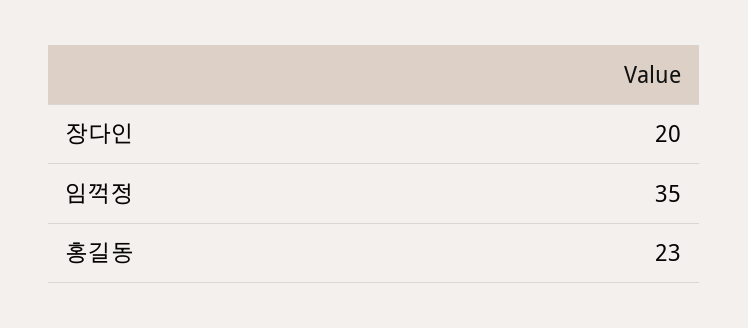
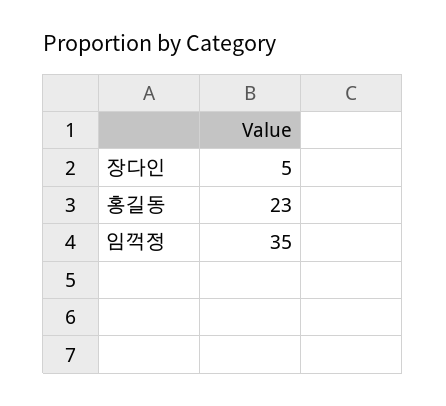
장다인: 20 -> 5

